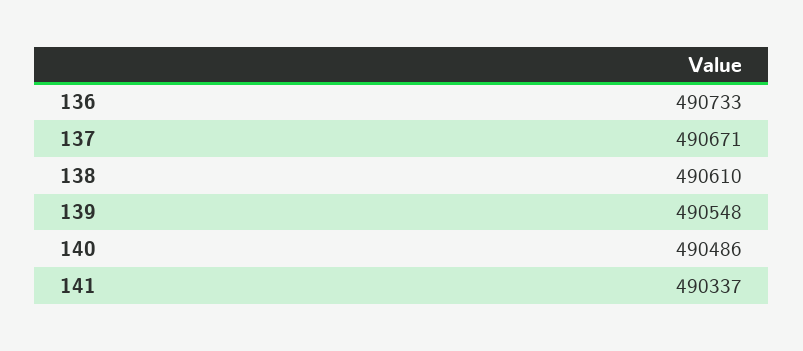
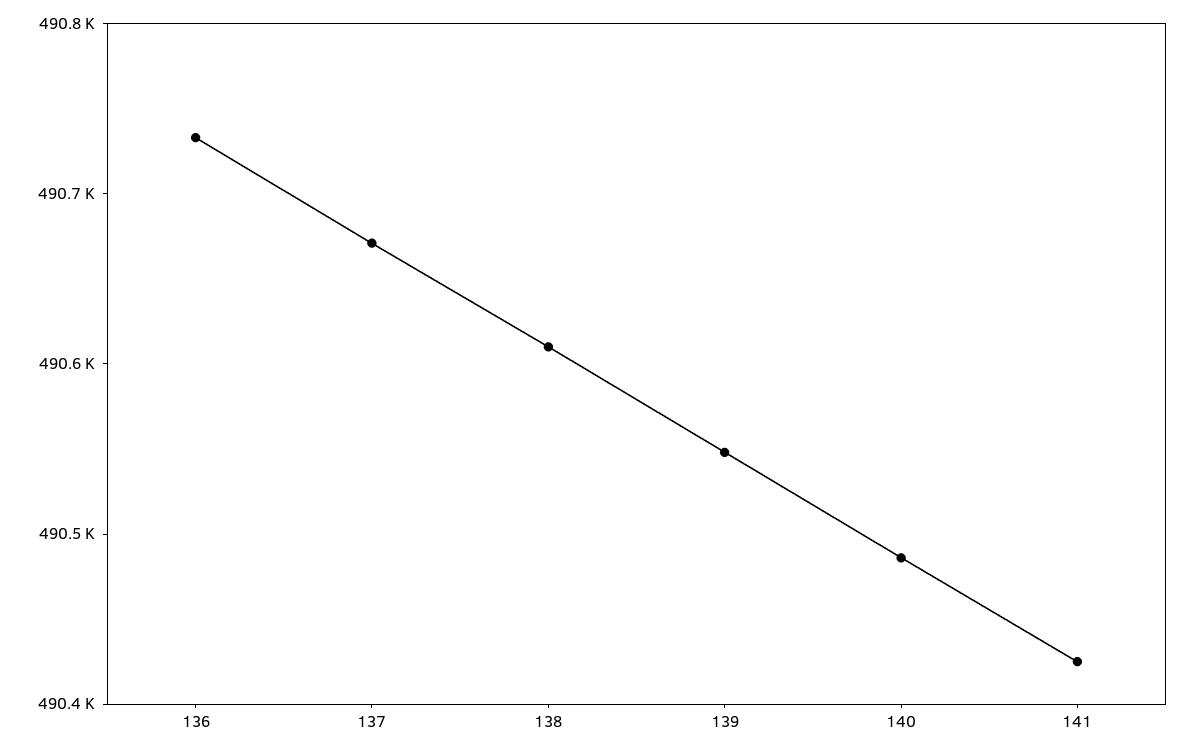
141: 490337 -> 490420

